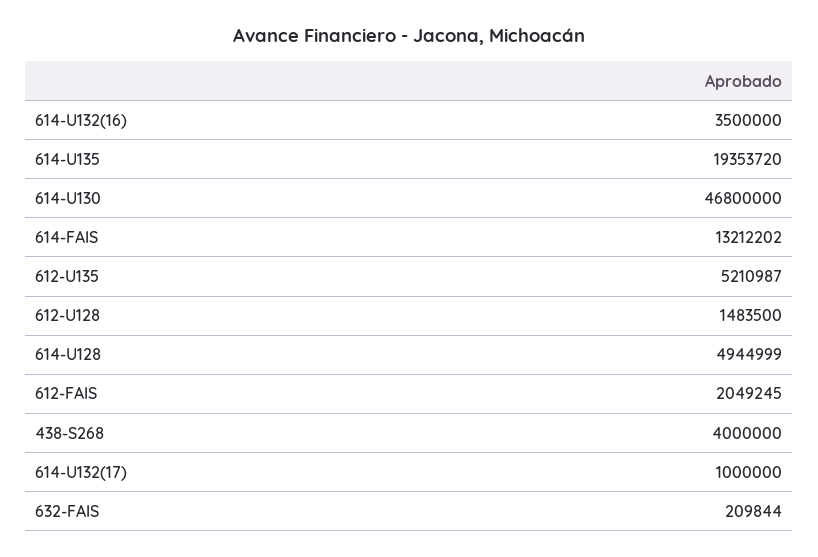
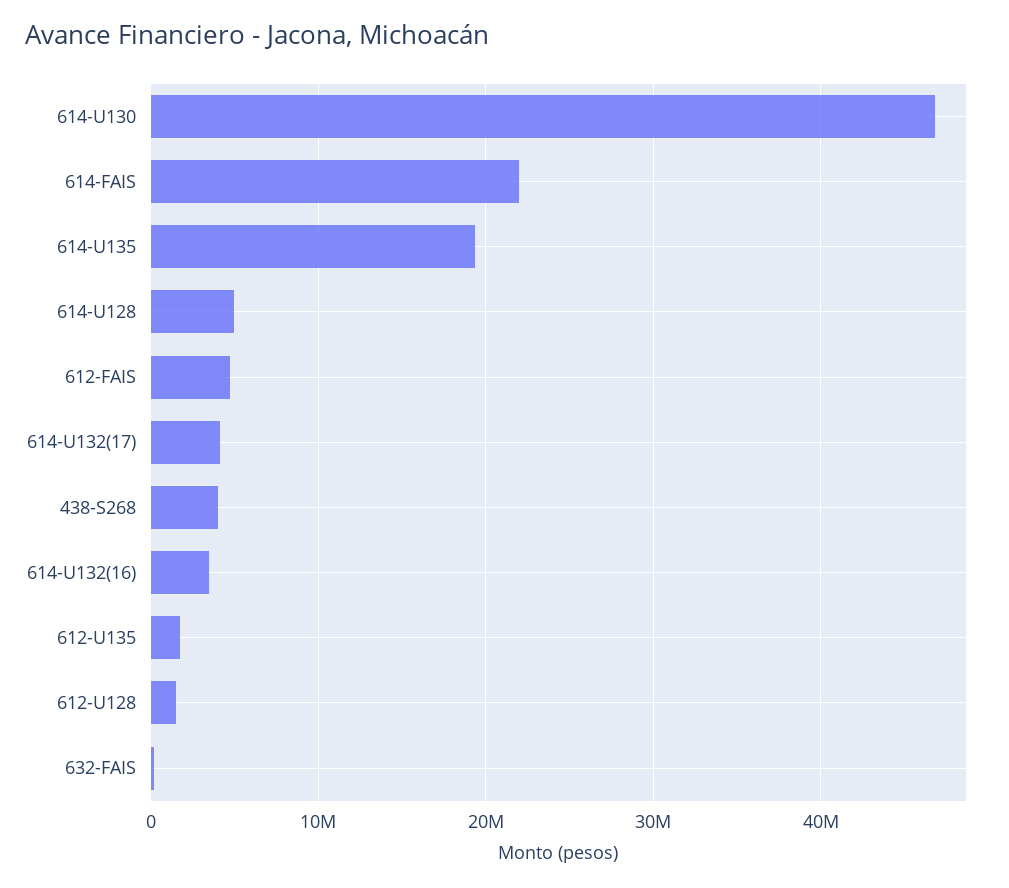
614-FAIS: 13212202 -> 22000000
612-U135: 5210987 -> 2000000
612-FAIS: 2049245 -> 5000000
614-U132(17): 1000000 -> 4000000

